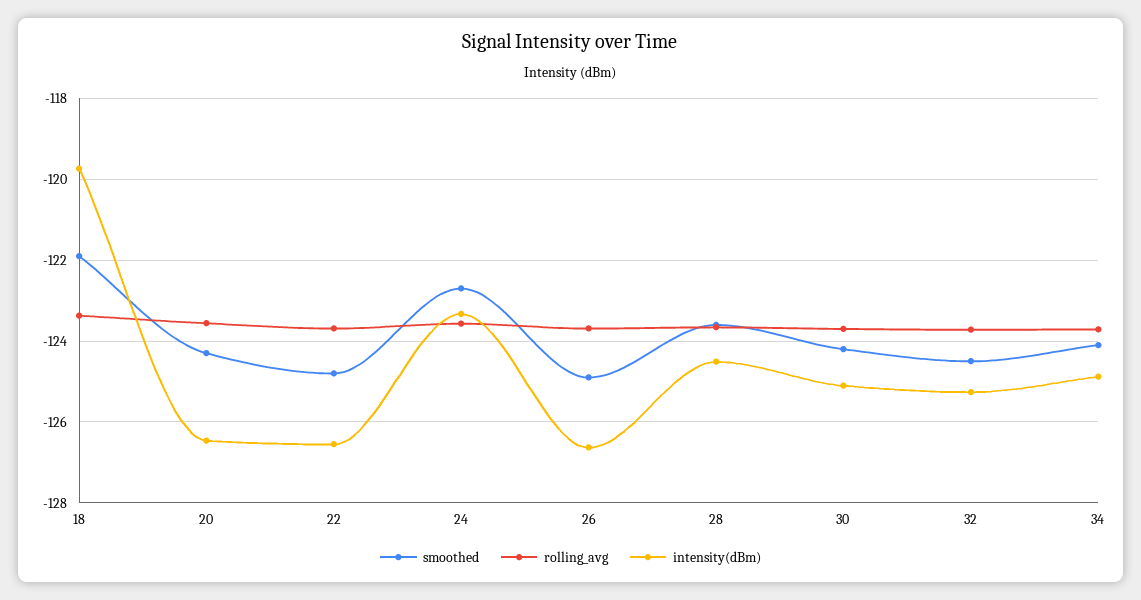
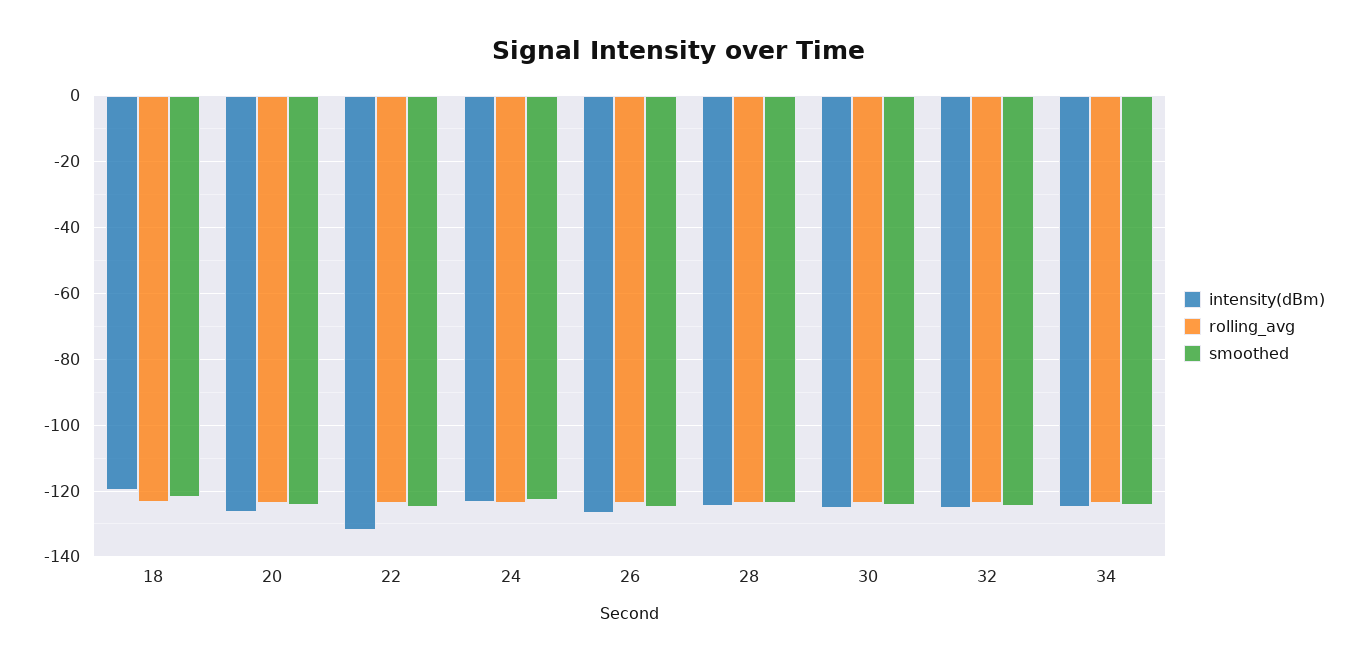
intensity(dBm), 22: -126.6 -> -132

